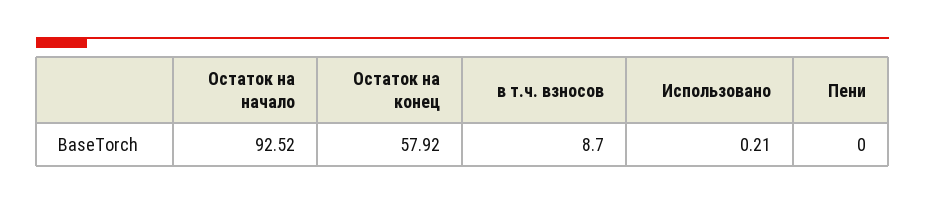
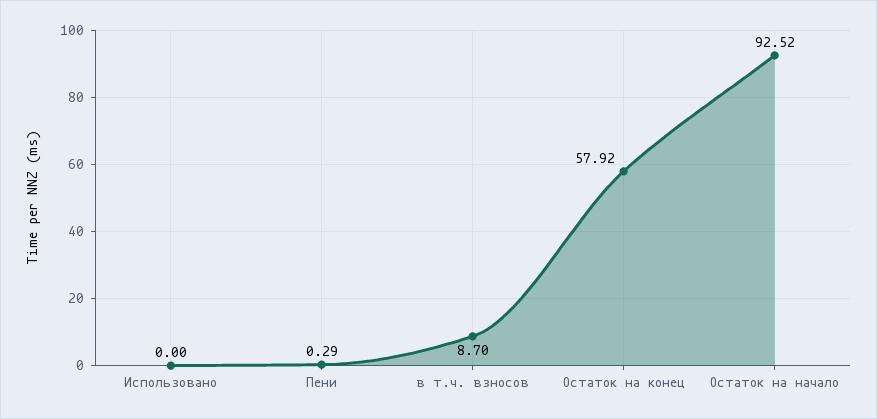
Использовано: 0.21 -> 0
Пени: 0 -> 0.29

